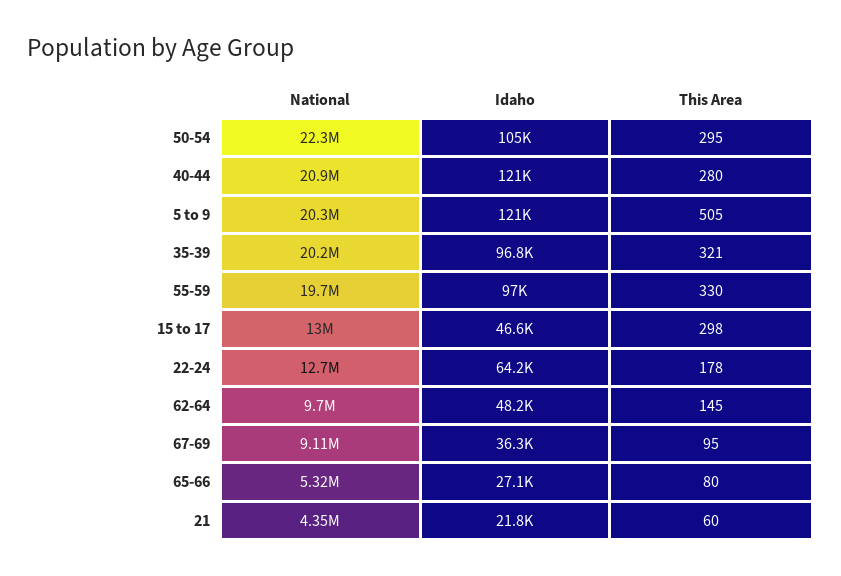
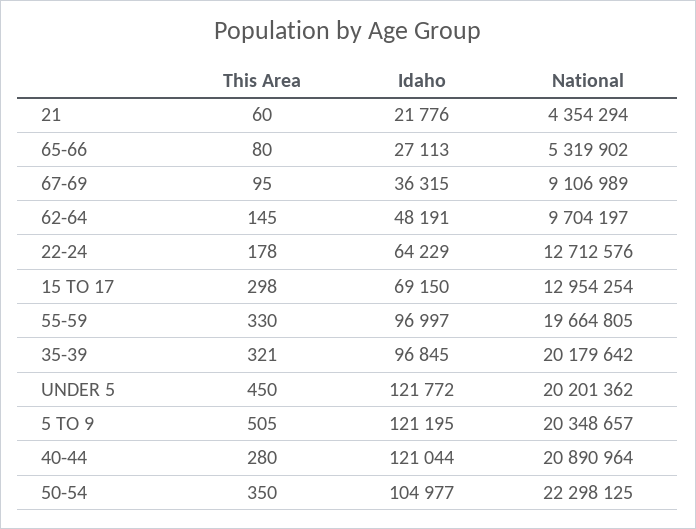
This Area, 50-54: 295 -> 350
Idaho, 15 to 17: 46600 -> 69150
This Area, UNDER 5: none -> 450
Idaho, UNDER 5: none -> 121772
National, UNDER 5: none -> 20201362

